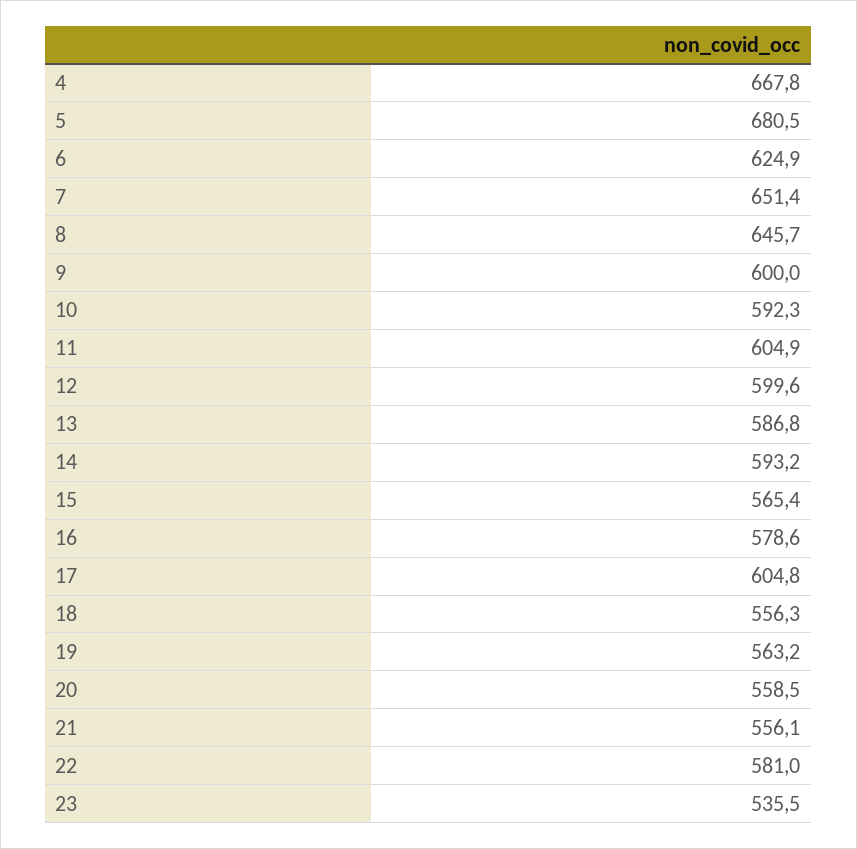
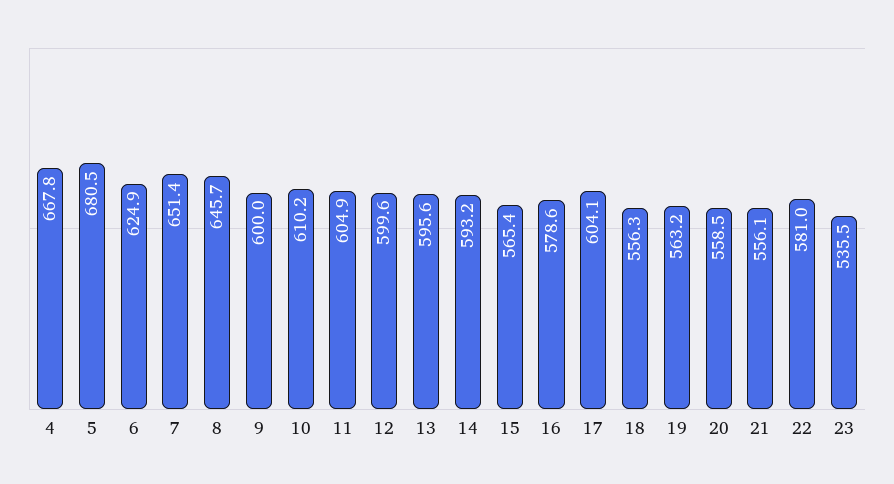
10: 592.3 -> 610.2
13: 586.8 -> 595.6
17: 604.8 -> 604.1

